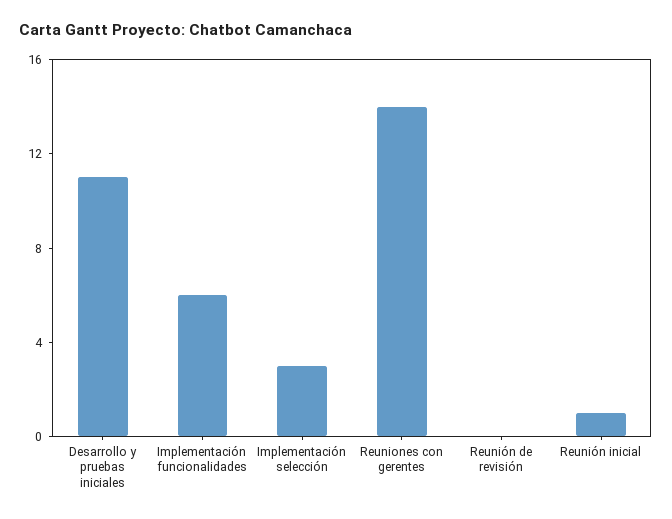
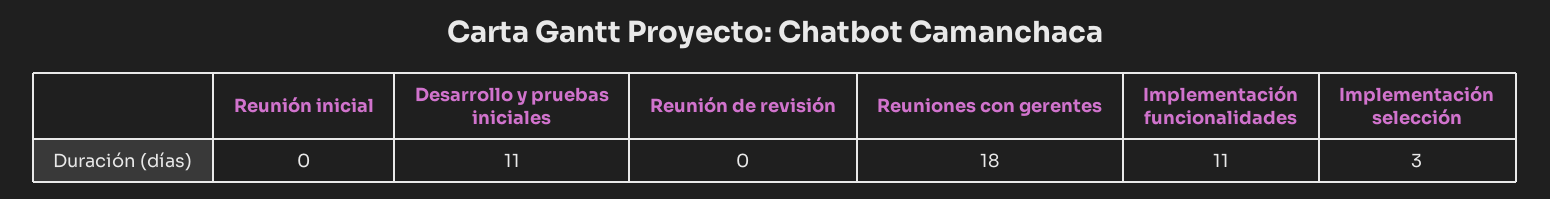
Implementación funcionalidades: 6 -> 11
Reuniones con gerentes: 14 -> 18
Reunión inicial: 1 -> 0

